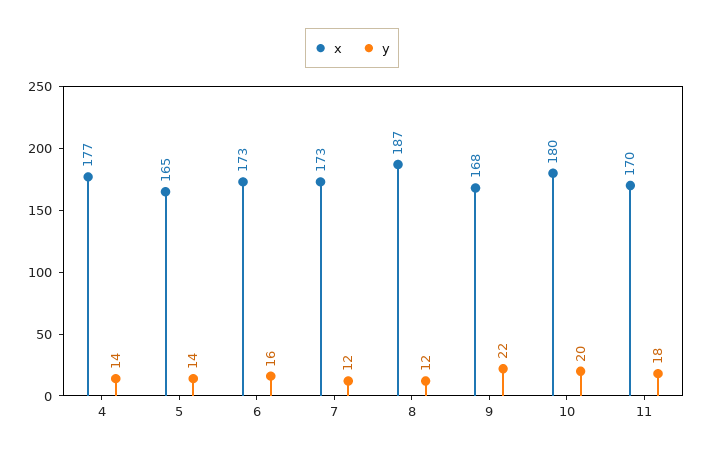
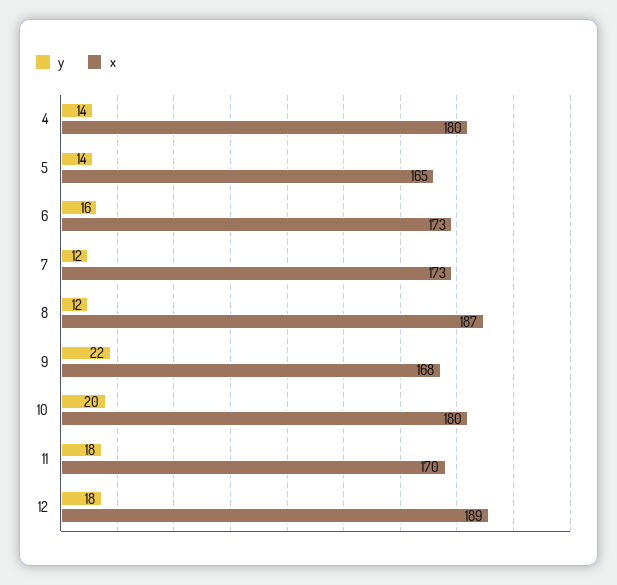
x, 4: 177 -> 180
y, 12: none -> 18
x, 12: none -> 189

